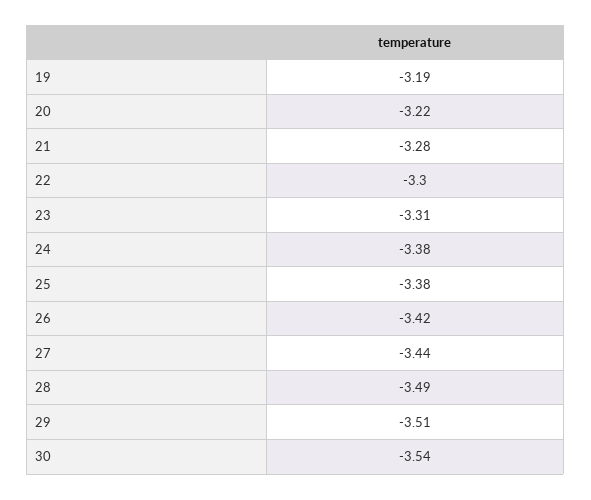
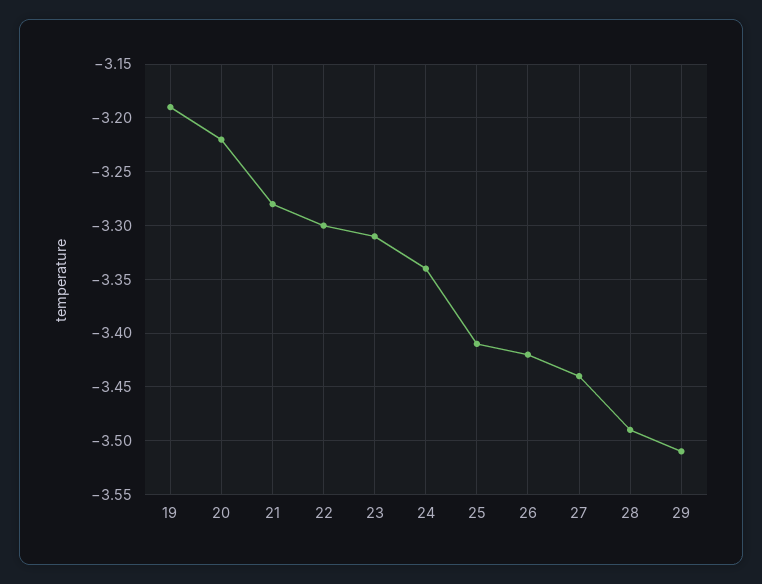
24: -3.38 -> -3.34
25: -3.38 -> -3.41
30: -3.54 -> none

